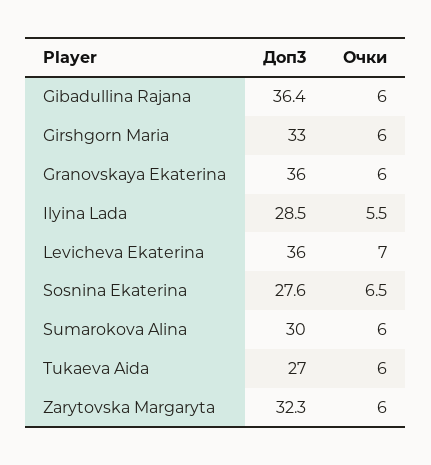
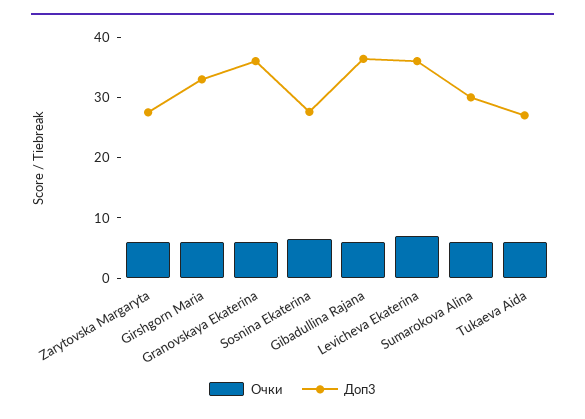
Доп3, Ilyina Lada: 28.5 -> none
Очки, Ilyina Lada: 5.5 -> none
Доп3, Zarytovska Margaryta: 32.3 -> 28

